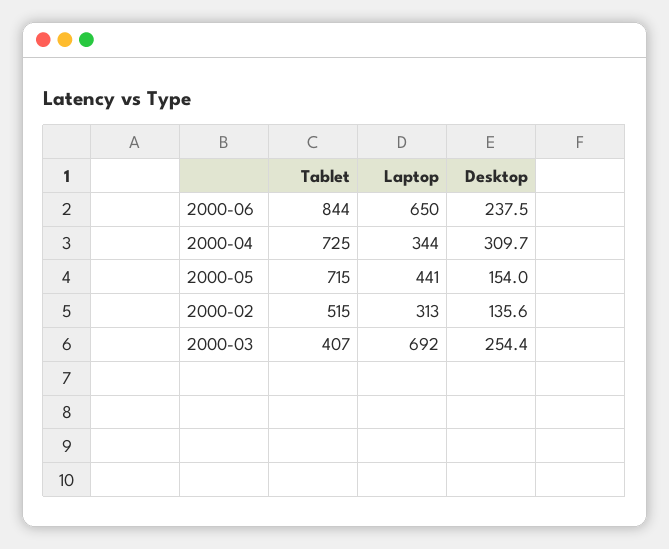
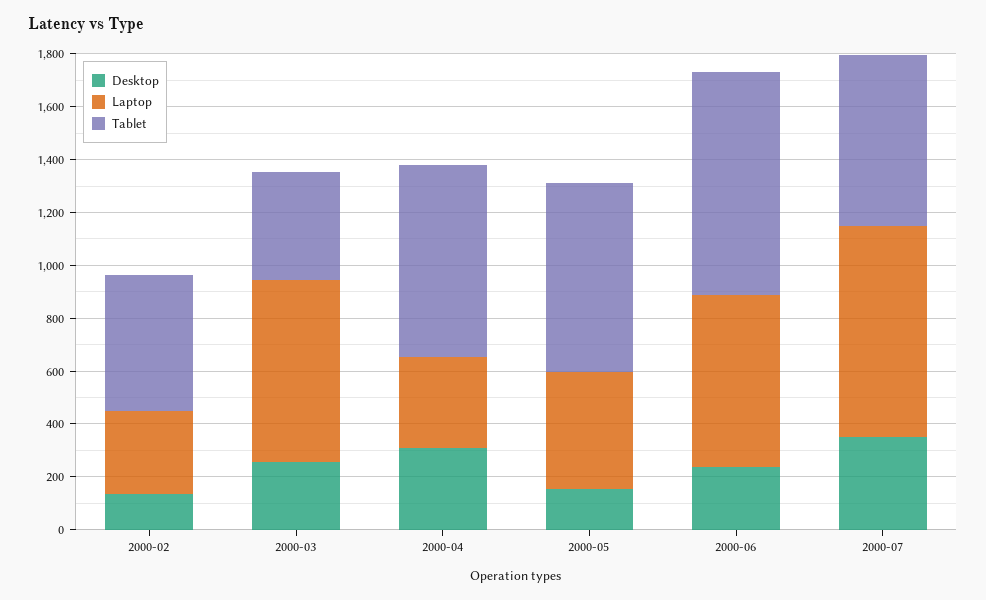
Desktop, 2000-07: none -> 350
Laptop, 2000-07: none -> 800
Tablet, 2000-07: none -> 650

